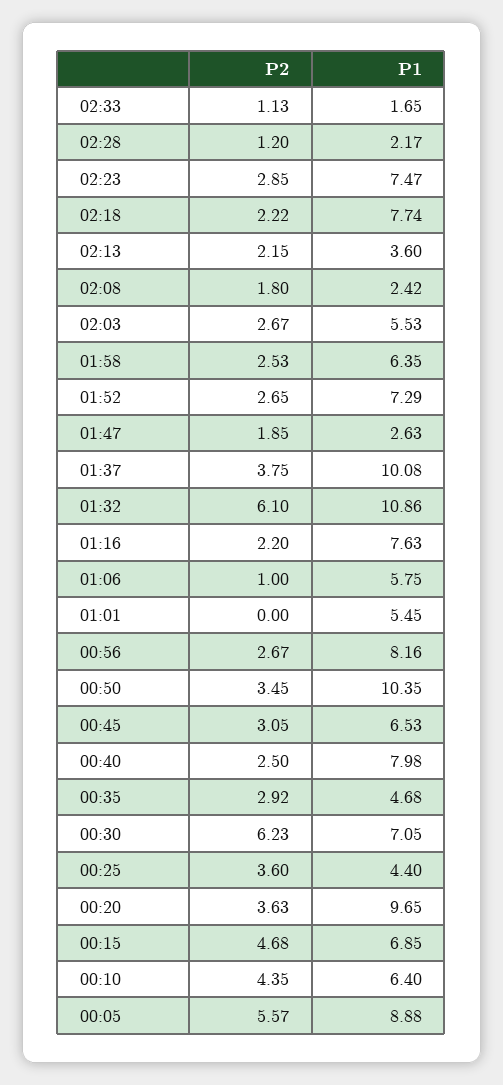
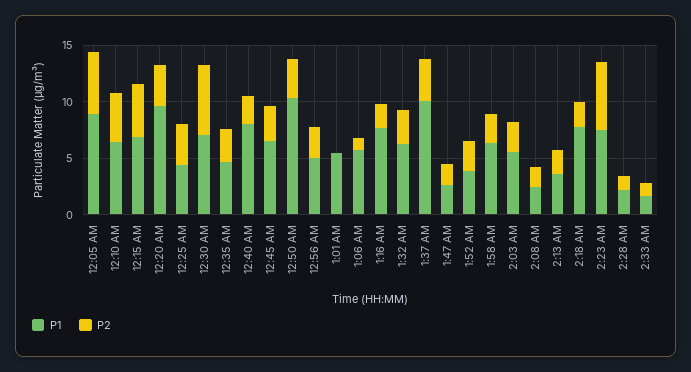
P2, 02:23: 2.85 -> 6
P1, 01:52: 7.29 -> 4
P2, 01:32: 6.1 -> 3
P1, 01:32: 10.86 -> 6
P1, 00:56: 8.16 -> 5

